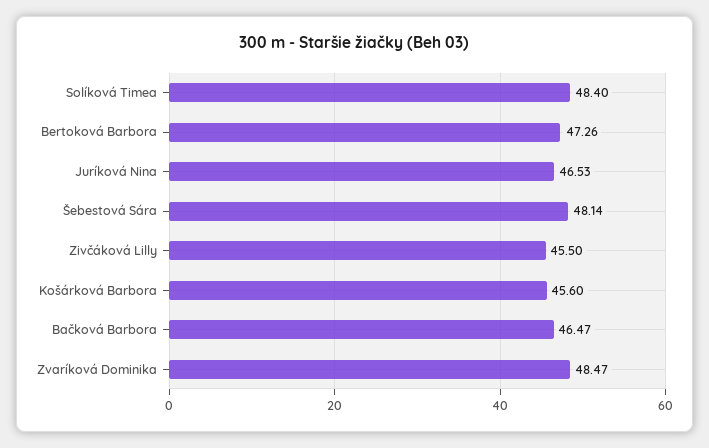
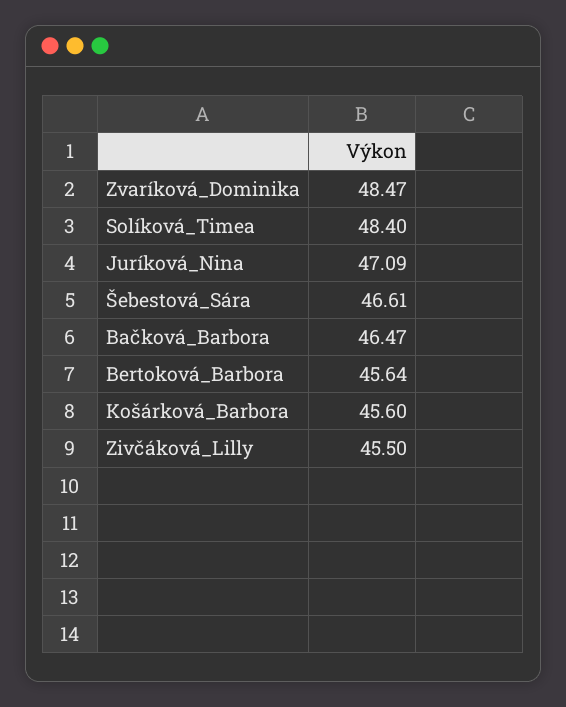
Bertoková Barbora: 47.26 -> 45.64
Juríková Nina: 46.53 -> 47.09
Šebestová Sára: 48.14 -> 46.61

